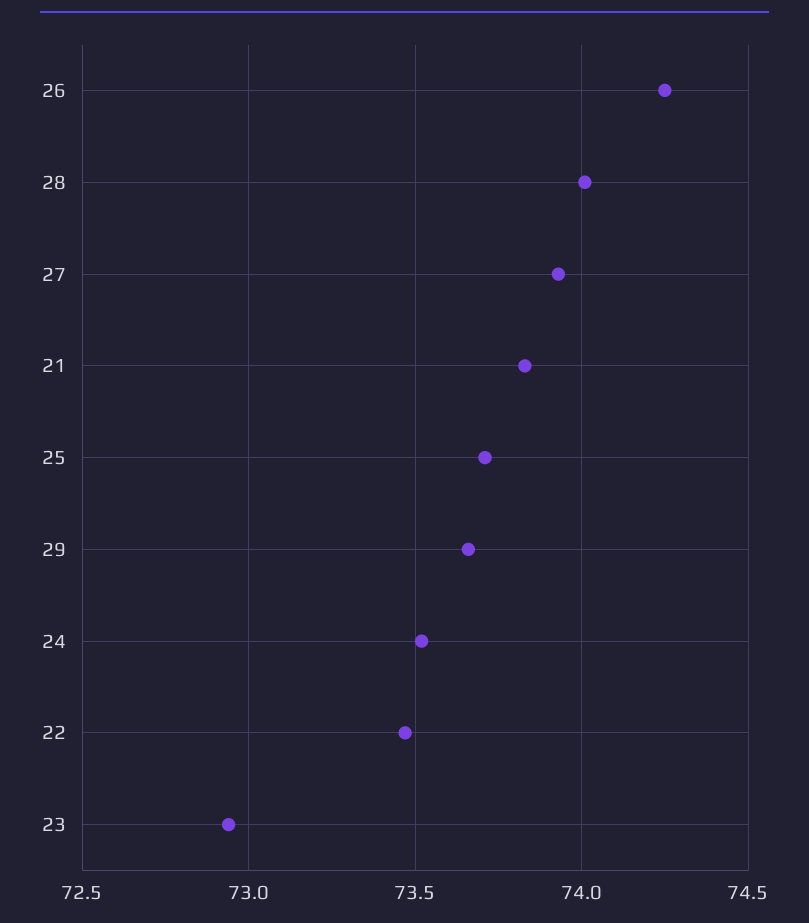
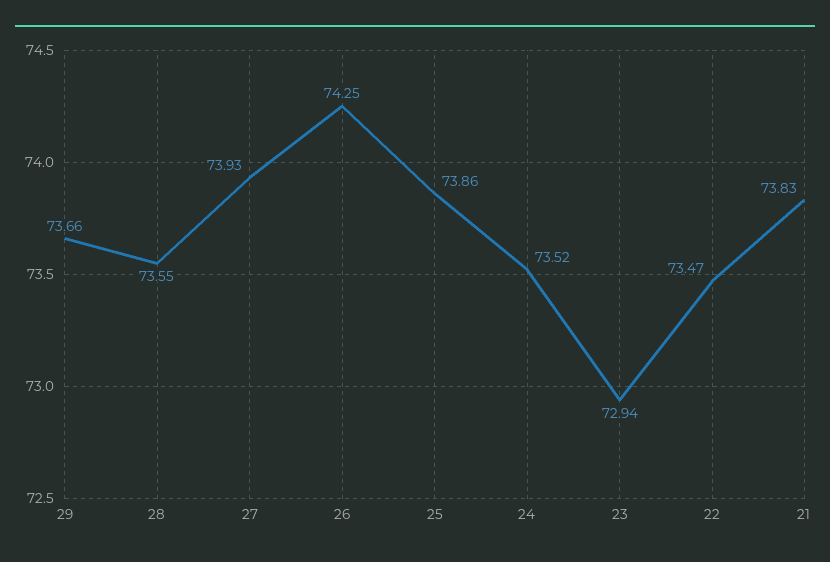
28: 74 -> 73.55
25: 73.7 -> 73.86

